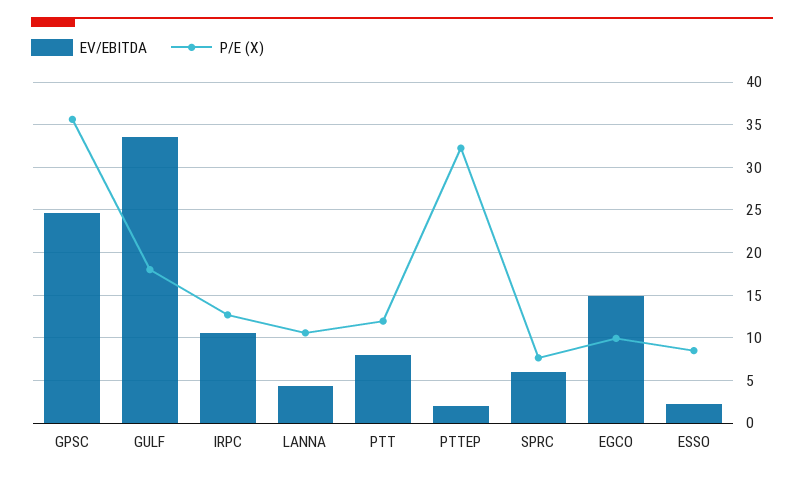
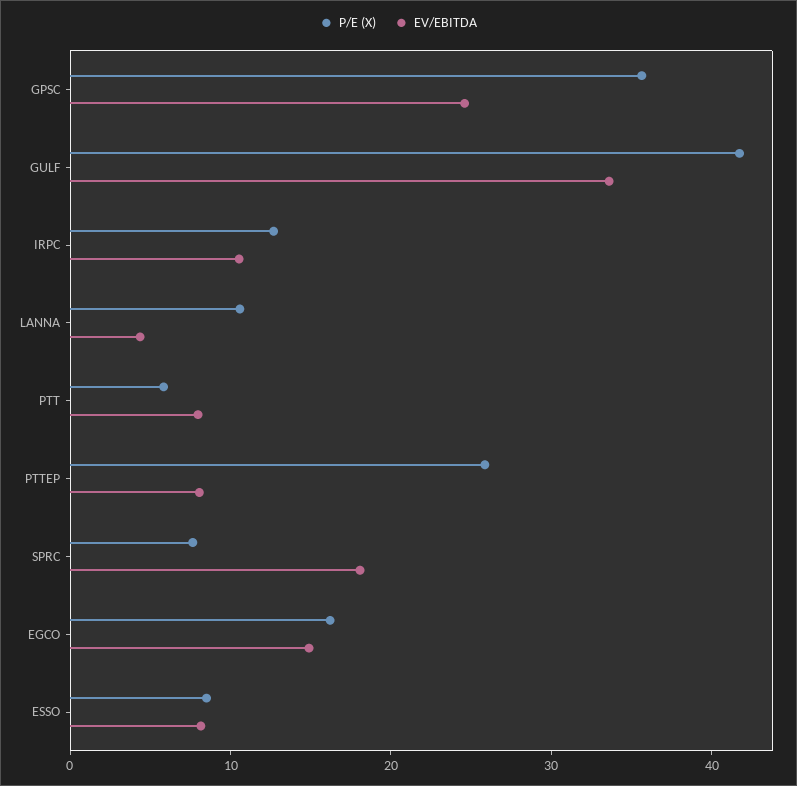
P/E (X), GULF: 18 -> 42
P/E (X), PTT: 12 -> 6
EV/EBITDA, PTTEP: 2 -> 8
P/E (X), PTTEP: 32 -> 26
EV/EBITDA, SPRC: 6 -> 18
P/E (X), EGCO: 10 -> 16
EV/EBITDA, ESSO: 2 -> 8

